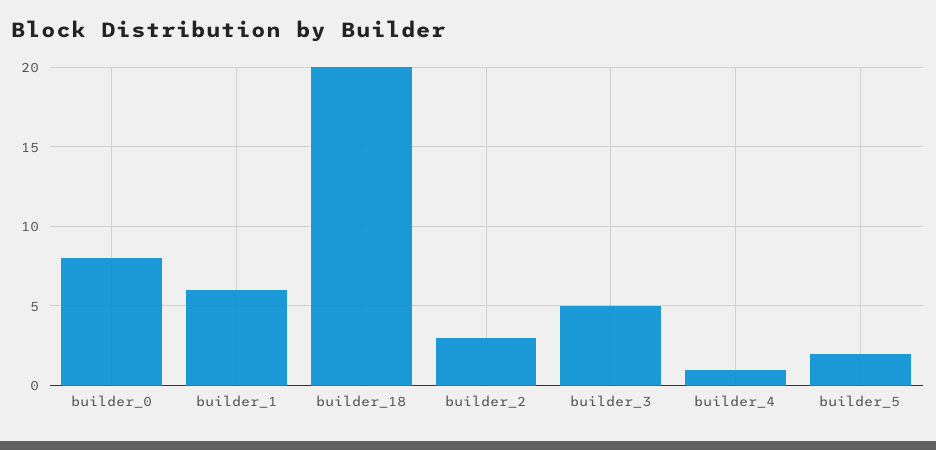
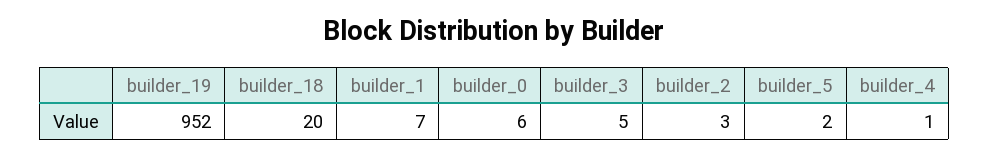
builder_0: 8 -> 6
builder_1: 6 -> 7
builder_19: none -> 952

